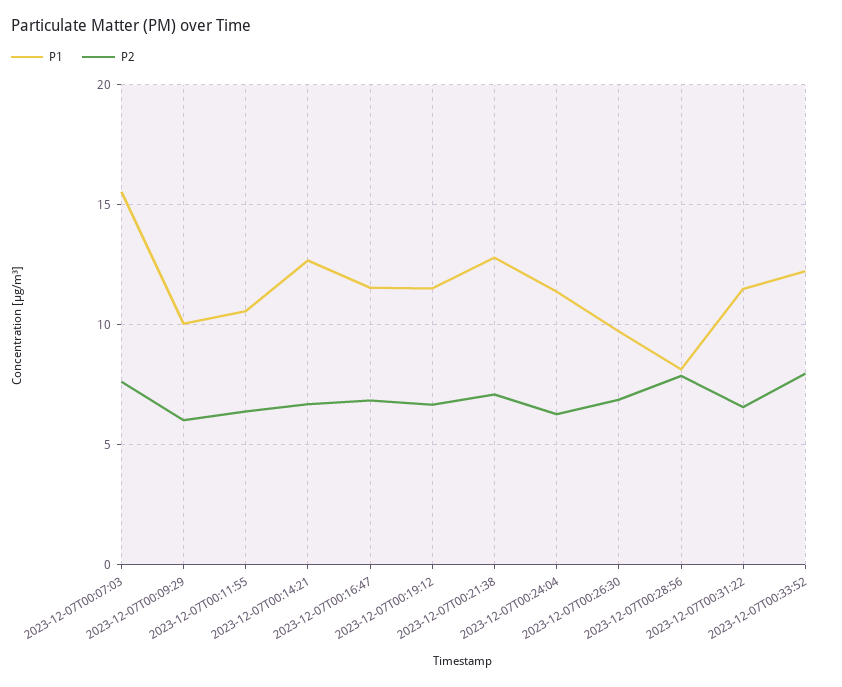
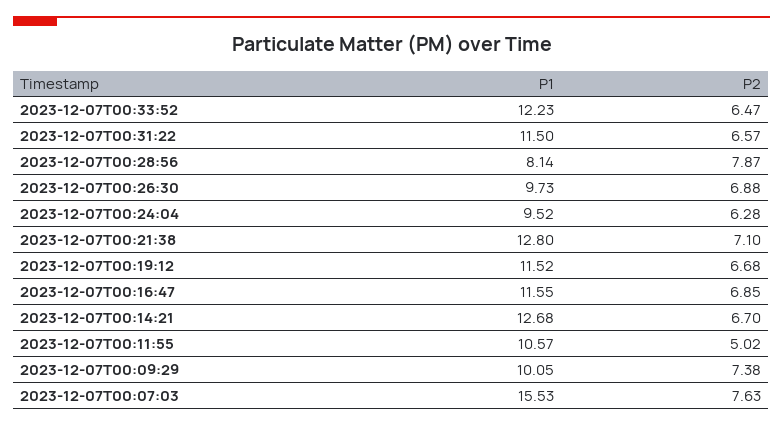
P2, 2023-12-07T00:09:29: 6 -> 7.38
P2, 2023-12-07T00:11:55: 6.5 -> 5.02
P1, 2023-12-07T00:24:04: 11.5 -> 9.52
P2, 2023-12-07T00:33:52: 8 -> 6.47

